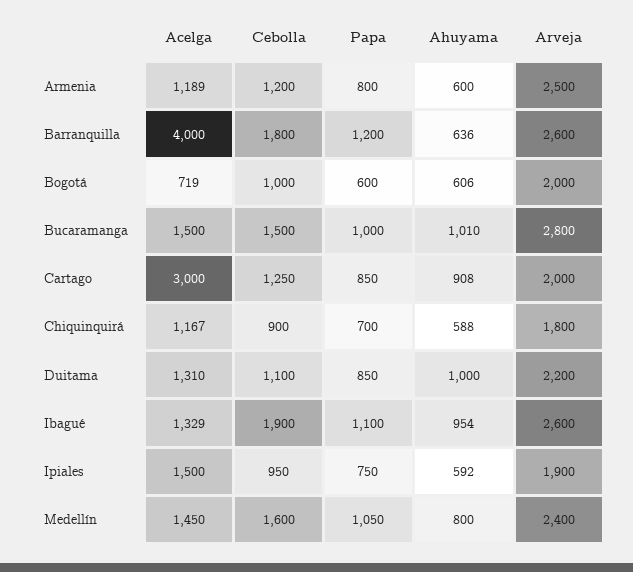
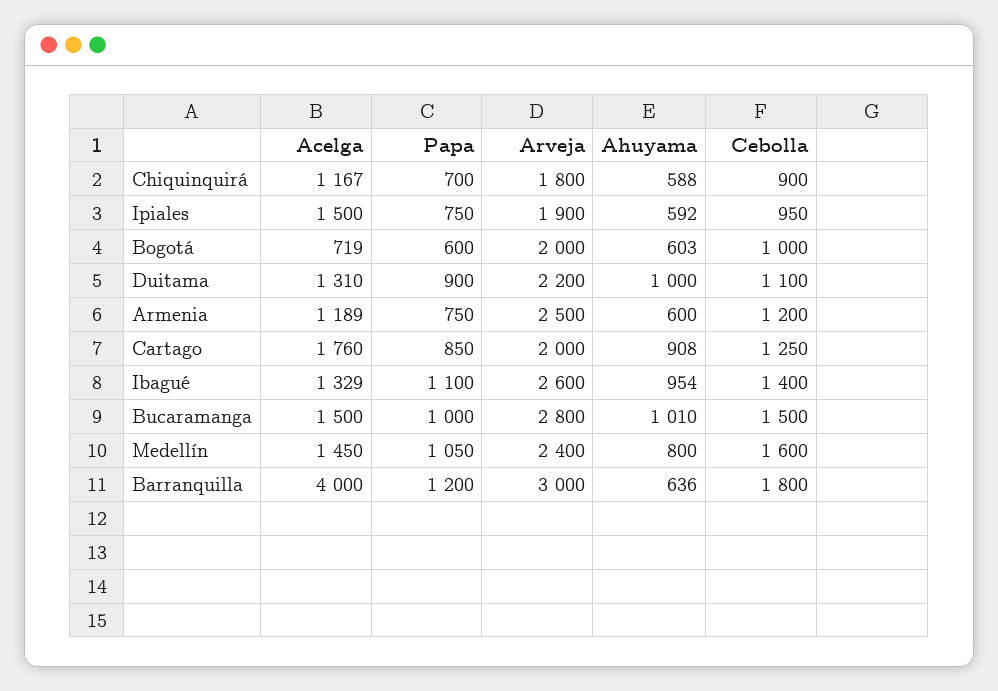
Papa, Armenia: 800 -> 750
Arveja, Barranquilla: 2600 -> 3000
Ahuyama, Bogotá: 606 -> 603
Acelga, Cartago: 3000 -> 1760
Papa, Duitama: 850 -> 900
Cebolla, Ibagué: 1900 -> 1400

